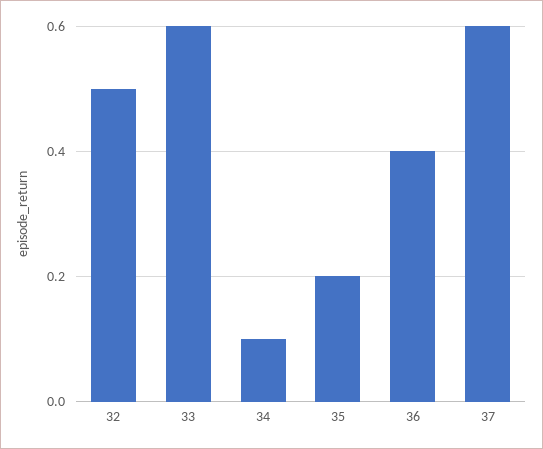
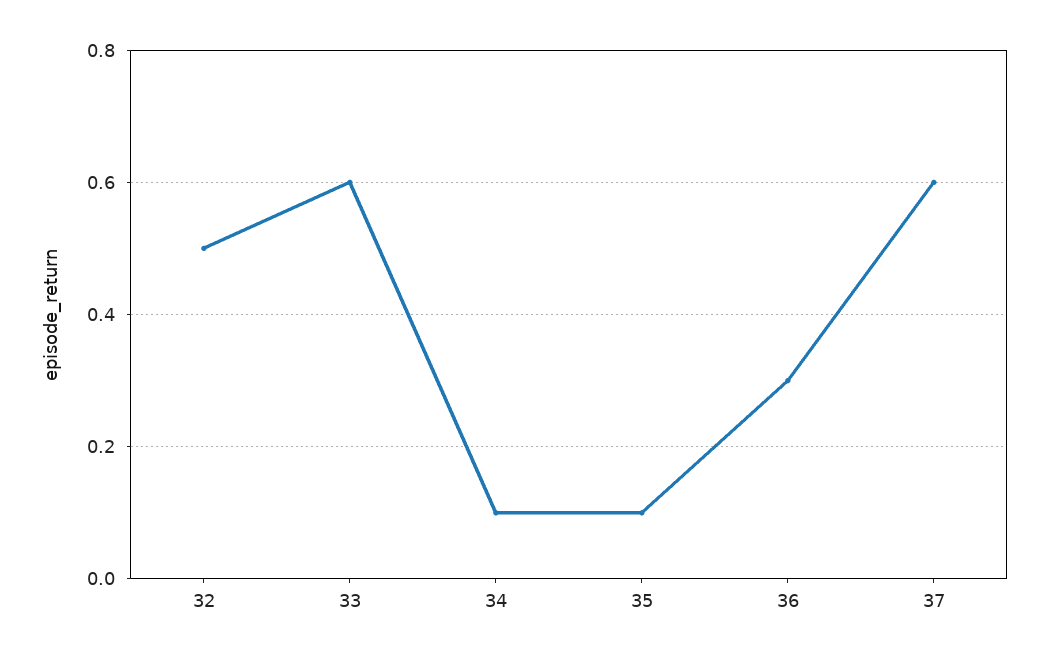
35: 0.2 -> 0.1
36: 0.4 -> 0.3

